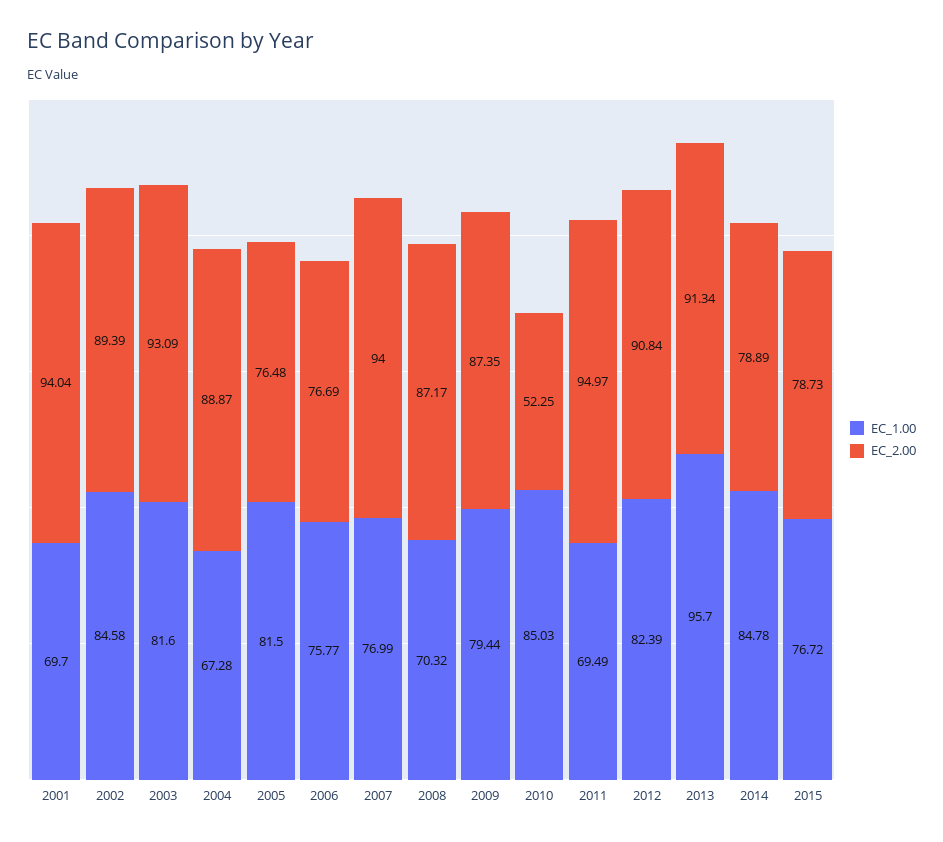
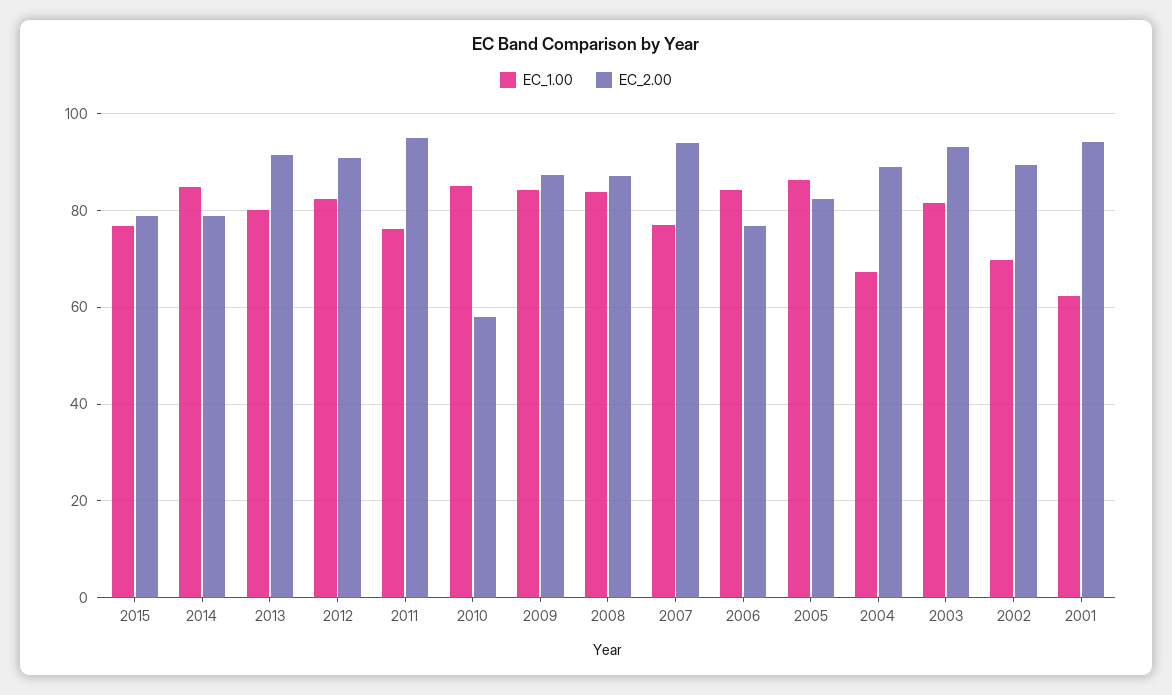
EC_1.00, 2001: 69.7 -> 62
EC_1.00, 2002: 84.58 -> 70
EC_1.00, 2005: 81.5 -> 86
EC_2.00, 2005: 76.48 -> 82
EC_1.00, 2006: 75.77 -> 84
EC_1.00, 2008: 70.32 -> 84
EC_1.00, 2009: 79.44 -> 84
EC_2.00, 2010: 52.25 -> 58
EC_1.00, 2011: 69.49 -> 76
EC_1.00, 2013: 95.7 -> 80

